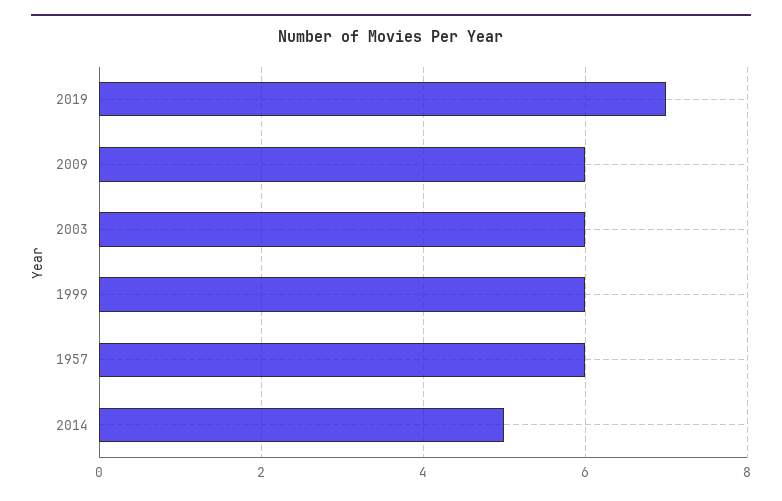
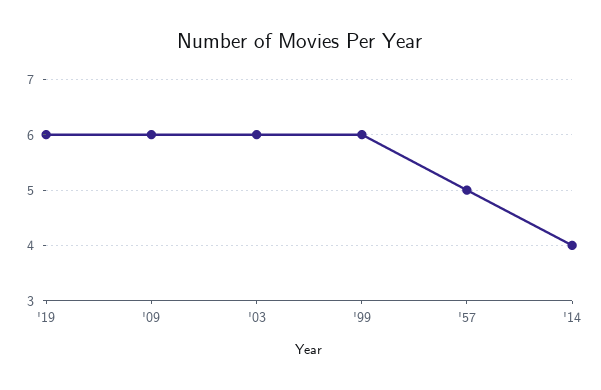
2019: 7 -> 6
1957: 6 -> 5
2014: 5 -> 4

